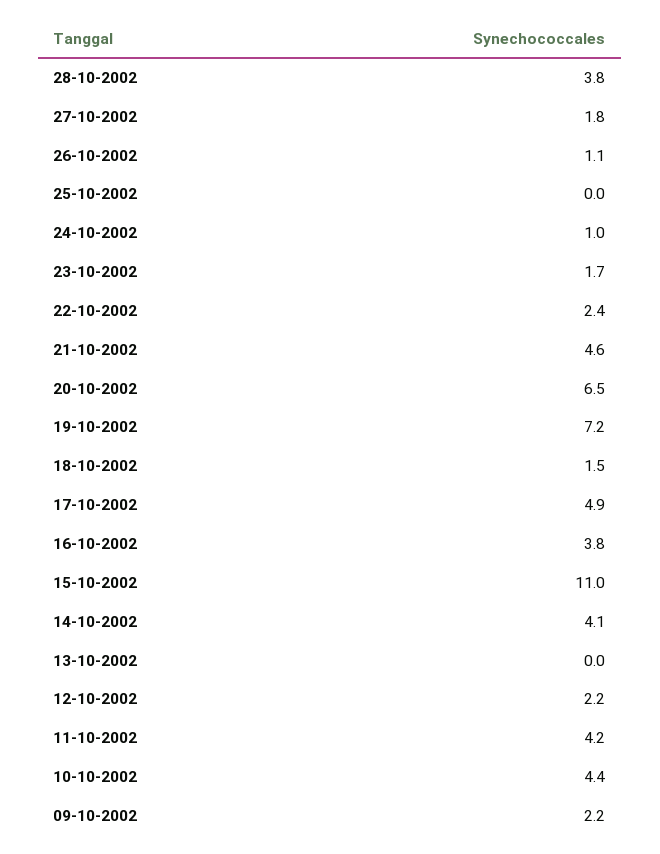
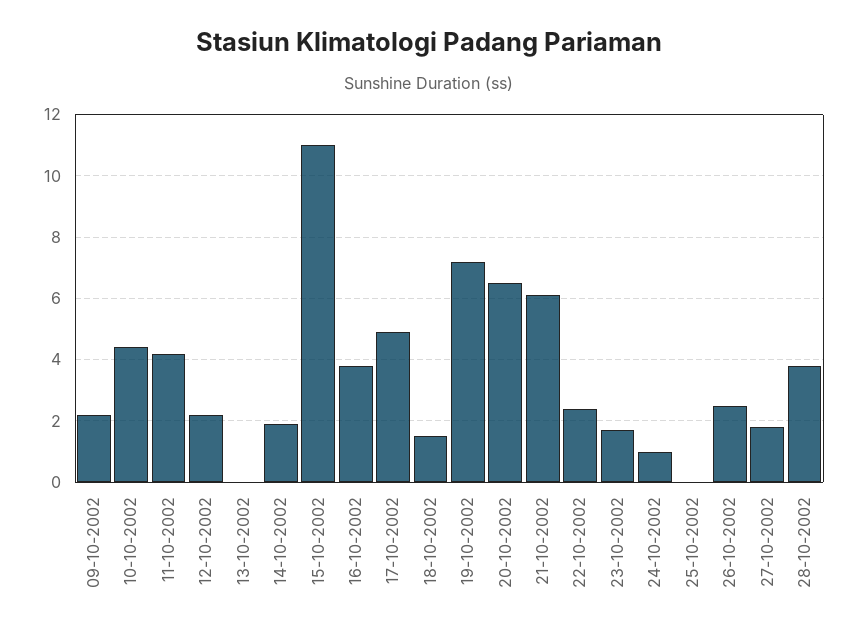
26-10-2002: 1.1 -> 2.5
21-10-2002: 4.6 -> 6
14-10-2002: 4.1 -> 2

